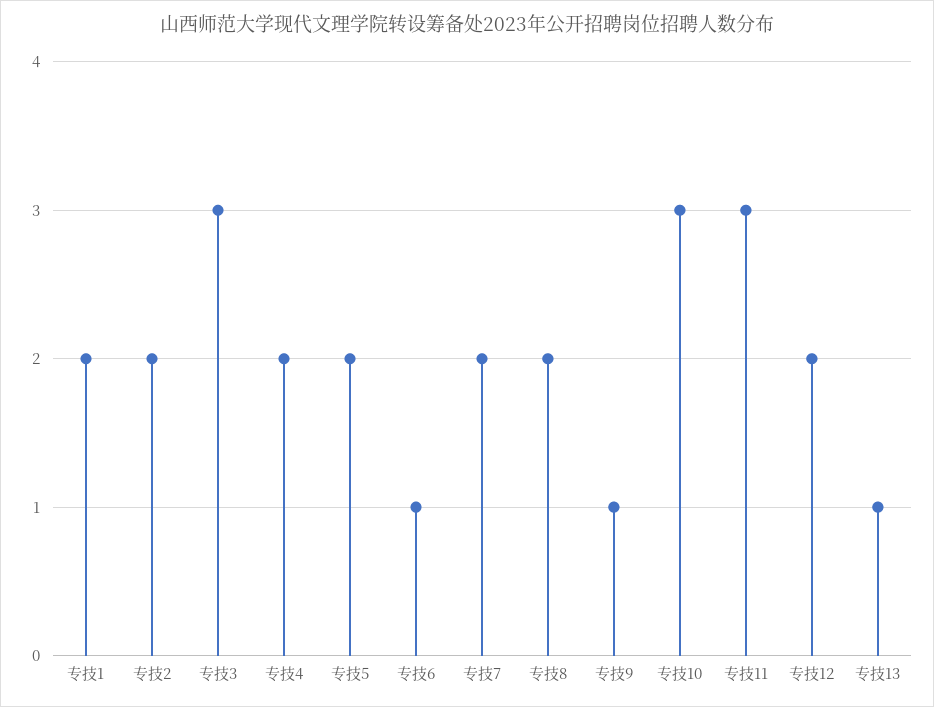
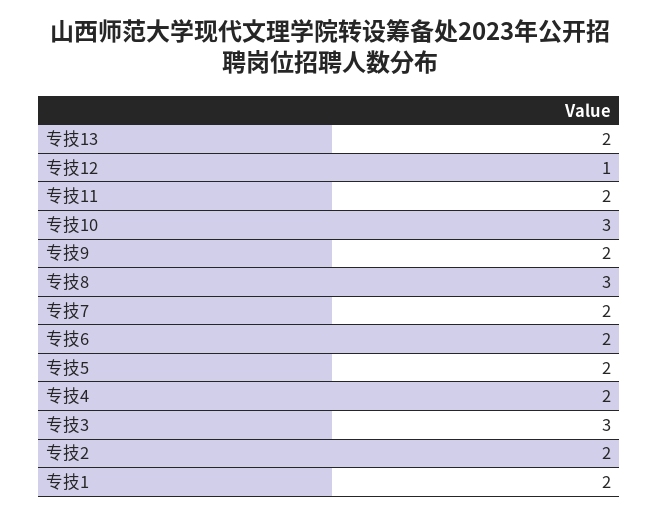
专技6: 1 -> 2
专技8: 2 -> 3
专技9: 1 -> 2
专技11: 3 -> 2
专技12: 2 -> 1
专技13: 1 -> 2

